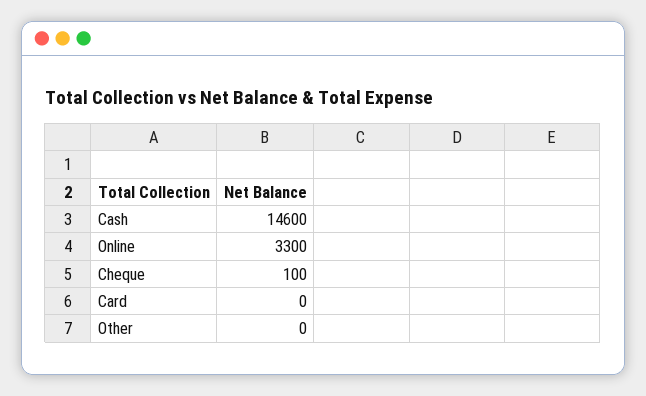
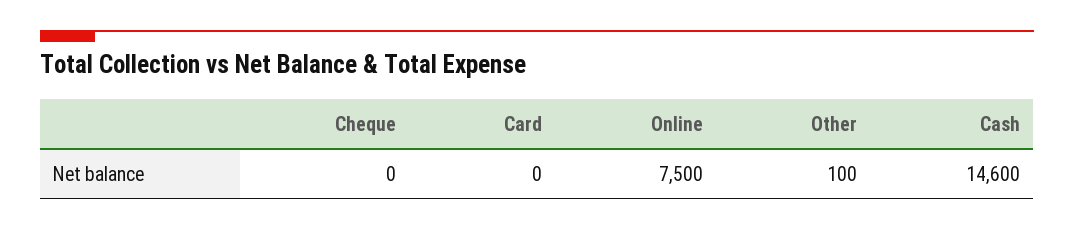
Online: 3300 -> 7500
Cheque: 100 -> 0
Other: 0 -> 100

